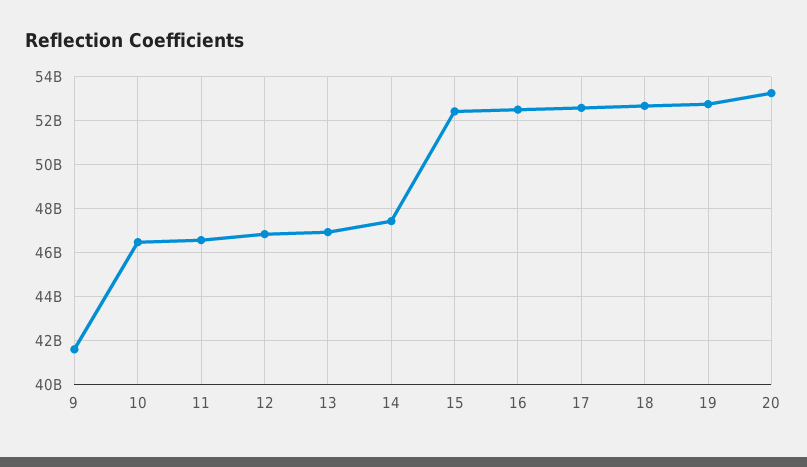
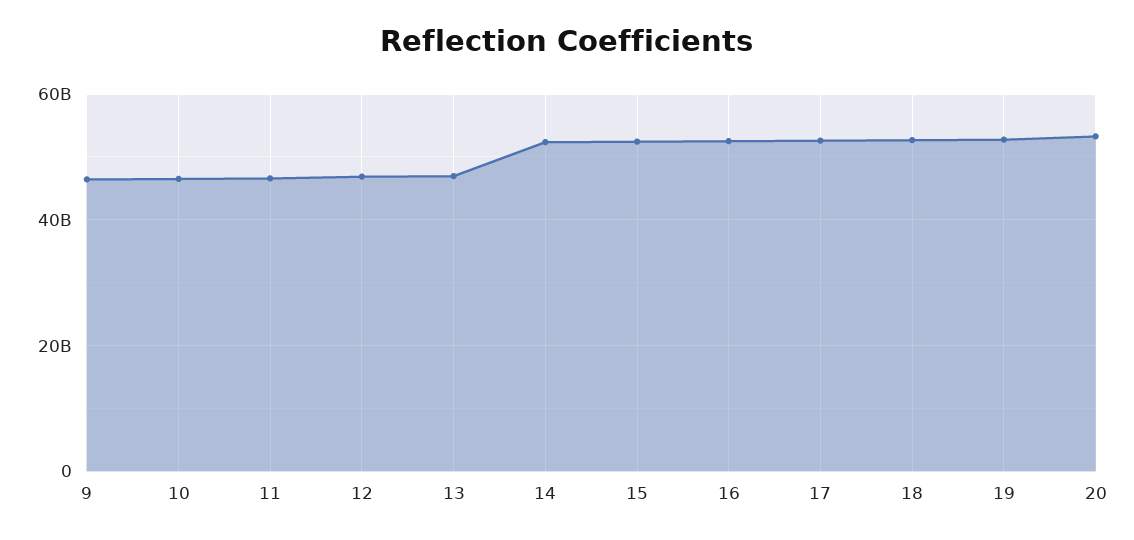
9: 41500000000 -> 46000000000
14: 47500000000 -> 52000000000

